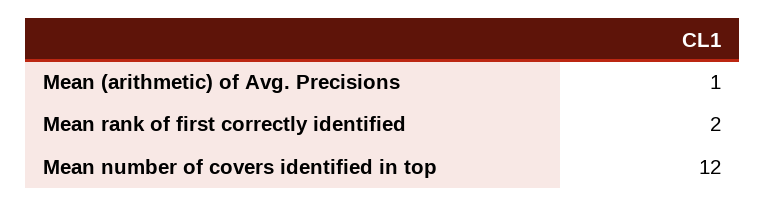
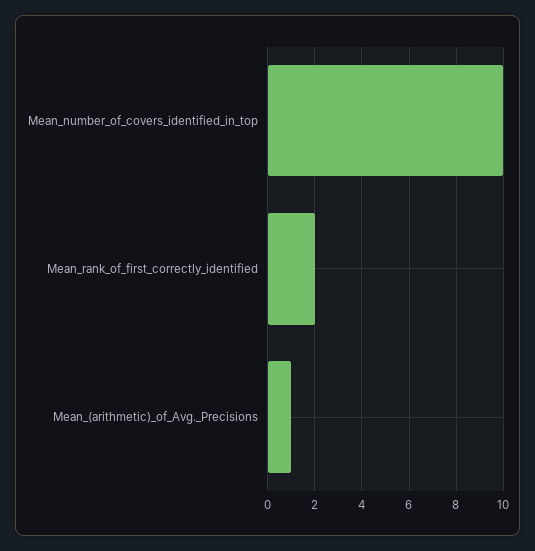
Mean number of covers identified in top: 12 -> 10

